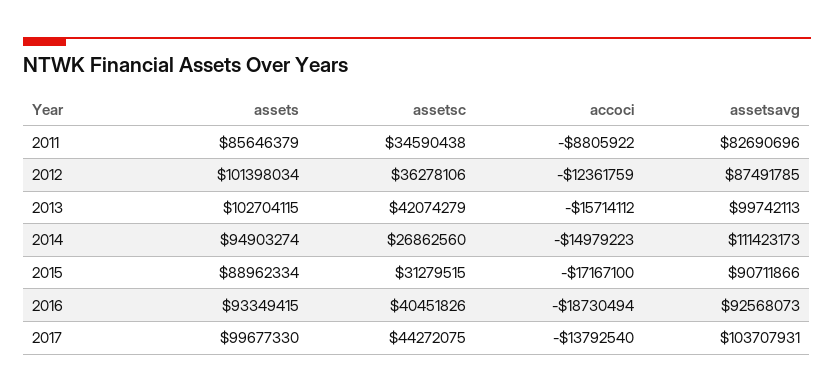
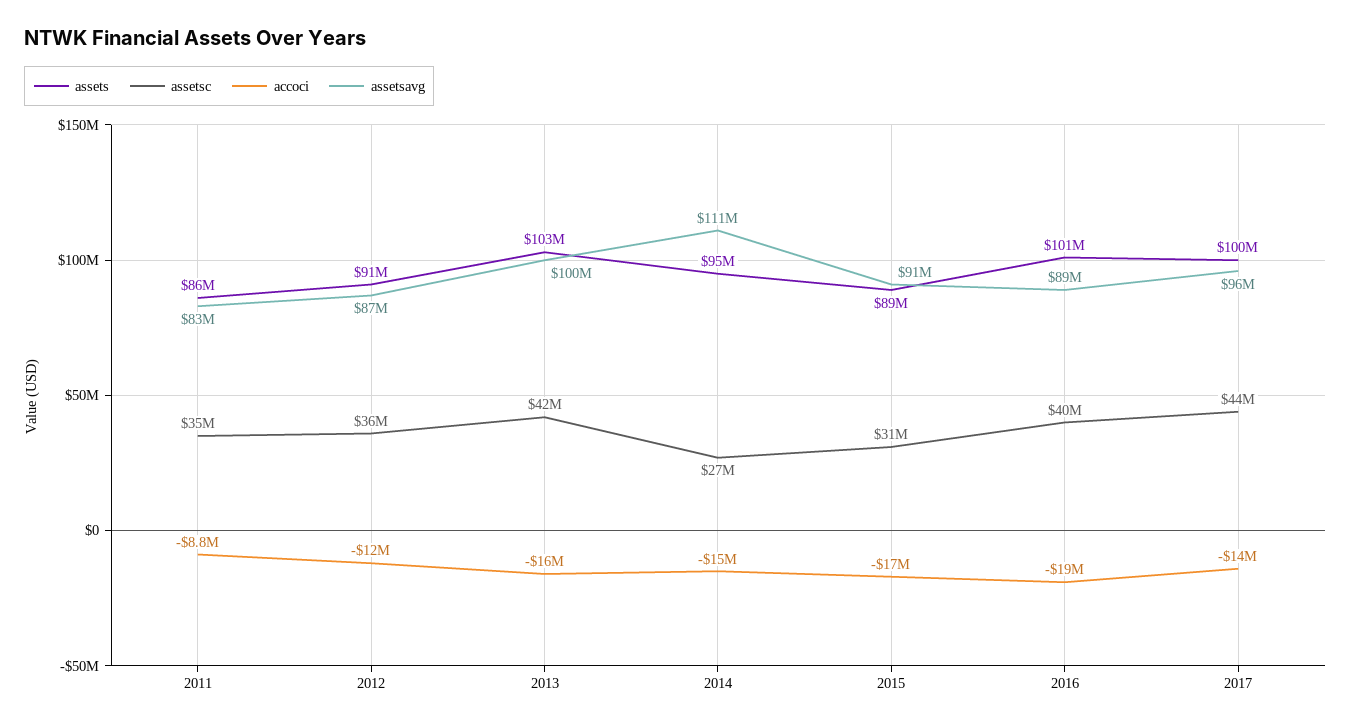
assets, 2012: 101398034 -> 91000000
assets, 2016: 93349415 -> 101000000
assetsavg, 2016: 92568073 -> 89000000
assetsavg, 2017: 103707931 -> 96000000

